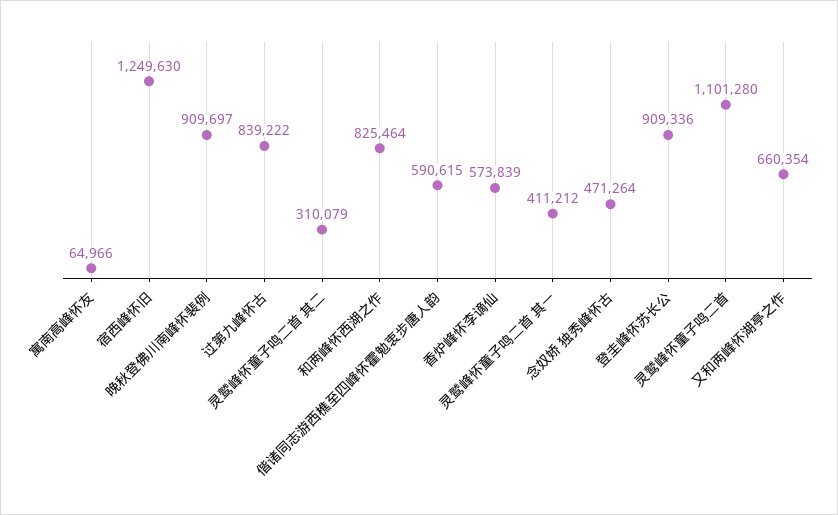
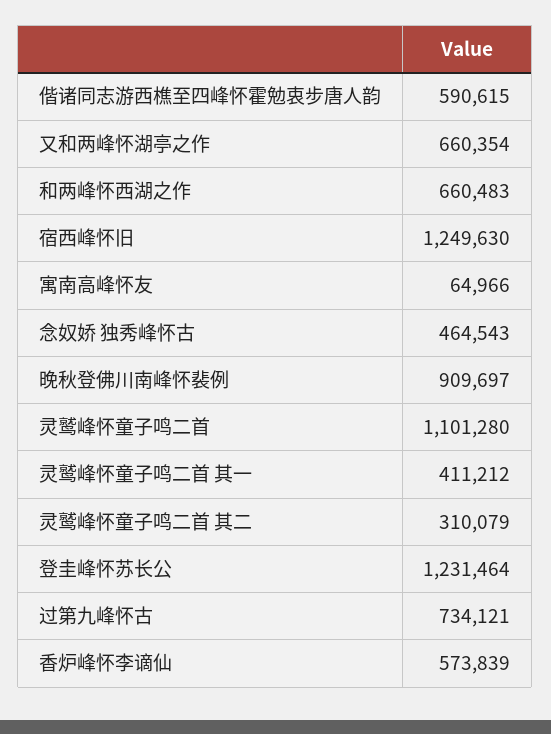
过第九峰怀古: 839222 -> 734121
和两峰怀西湖之作: 825464 -> 660483
念奴娇 独秀峰怀古: 471264 -> 464543
登圭峰怀苏长公: 909336 -> 1231464

